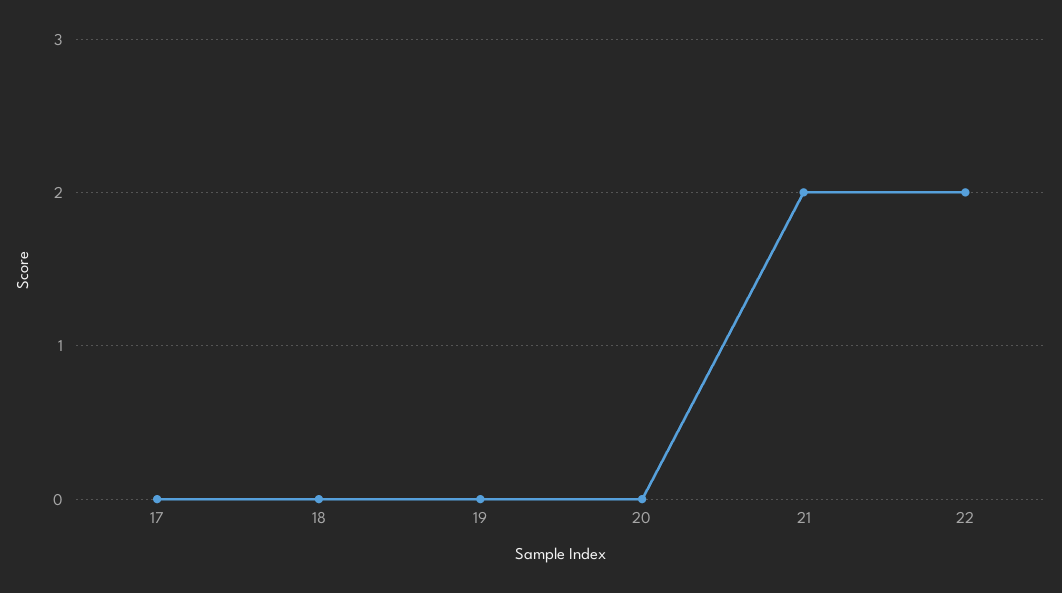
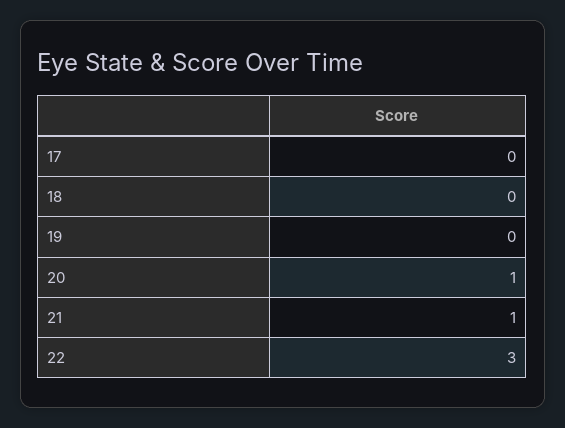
20: 0 -> 1
21: 2 -> 1
22: 2 -> 3

